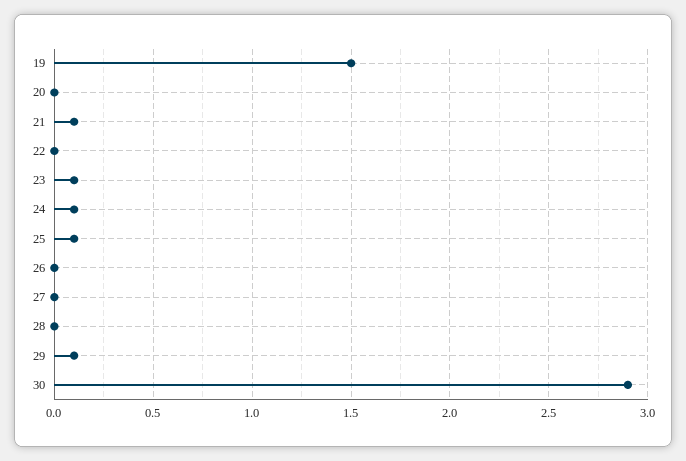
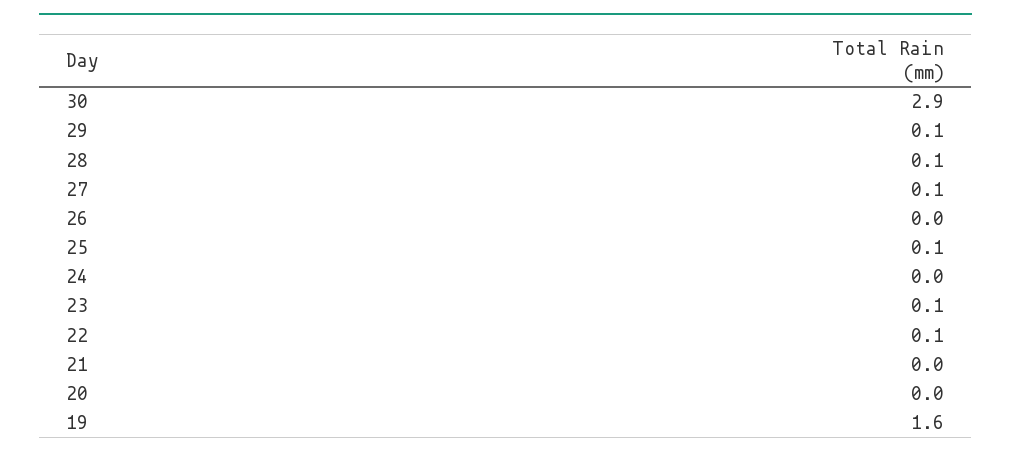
19: 1.5 -> 1.6
21: 0.1 -> 0
22: 0 -> 0.1
24: 0.1 -> 0
27: 0 -> 0.1
28: 0 -> 0.1

